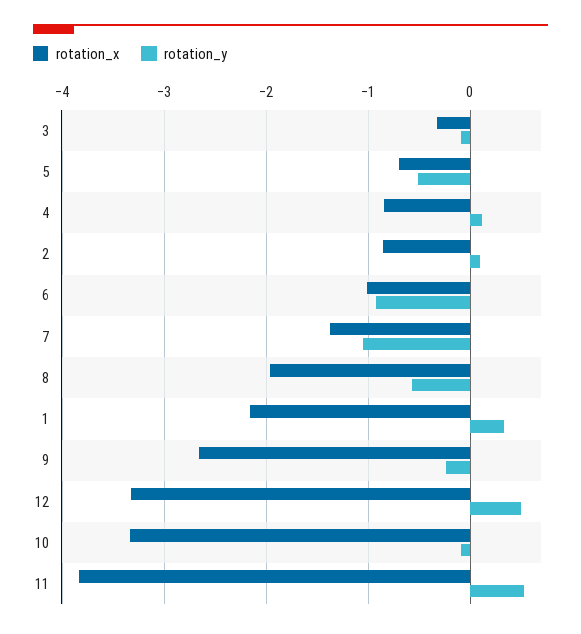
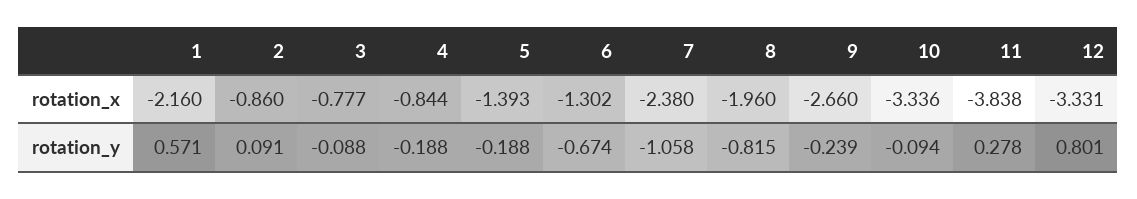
rotation_x, 3: -0.3 -> -0.777
rotation_x, 5: -0.7 -> -1.393
rotation_y, 5: -0.5 -> -0.188
rotation_y, 4: 0.1 -> -0.188
rotation_x, 6: -1 -> -1.302
rotation_y, 6: -0.9 -> -0.674
rotation_x, 7: -1.4 -> -2.38
rotation_y, 8: -0.6 -> -0.815
rotation_y, 1: 0.3 -> 0.571
rotation_y, 12: 0.5 -> 0.801
rotation_y, 11: 0.5 -> 0.278

